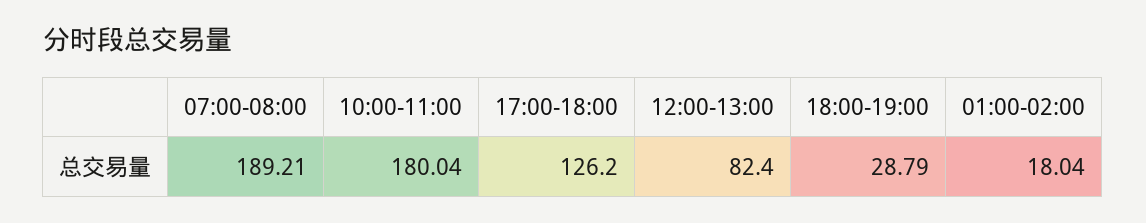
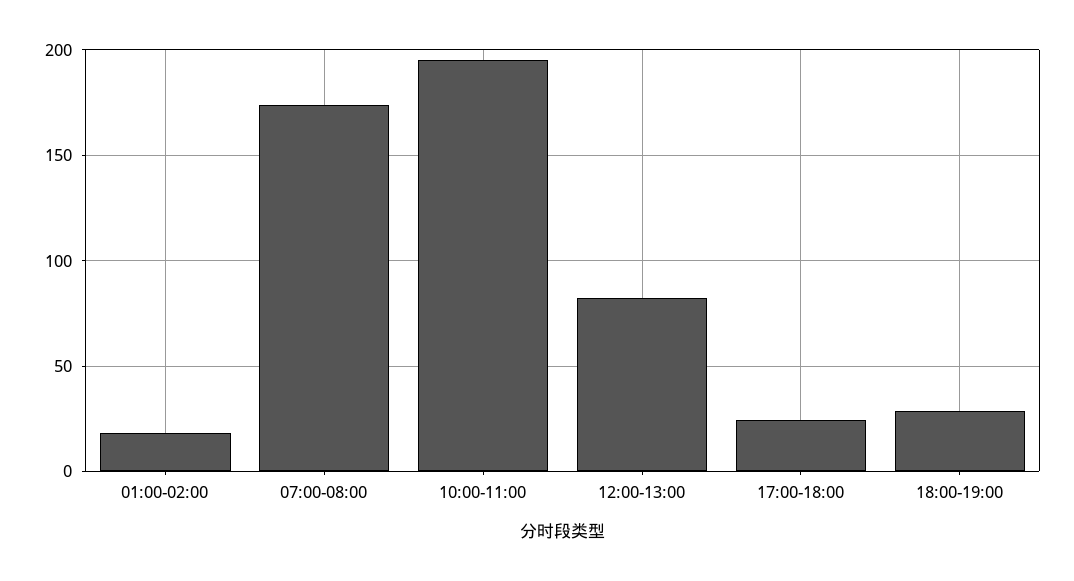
07:00-08:00: 189.21 -> 175
10:00-11:00: 180.04 -> 195
17:00-18:00: 126.2 -> 25

